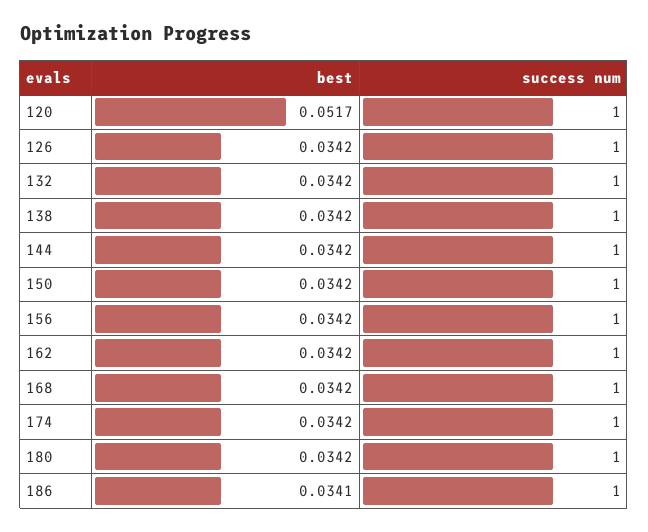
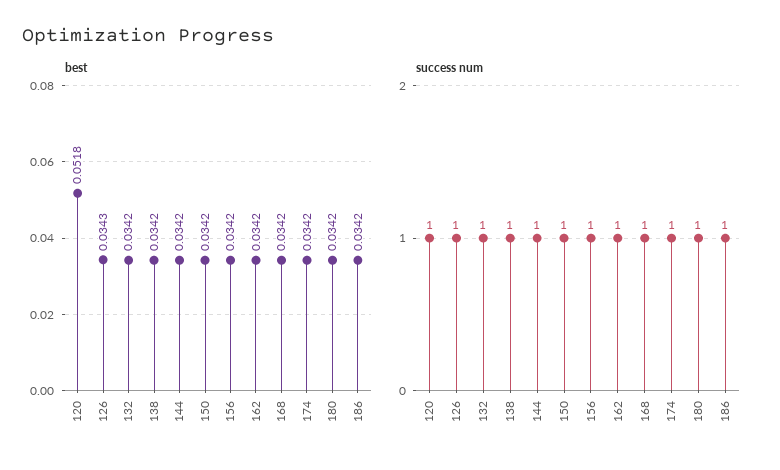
best, 120: 0.0517 -> 0.0518
best, 126: 0.0342 -> 0.0343
best, 186: 0.0341 -> 0.0342

